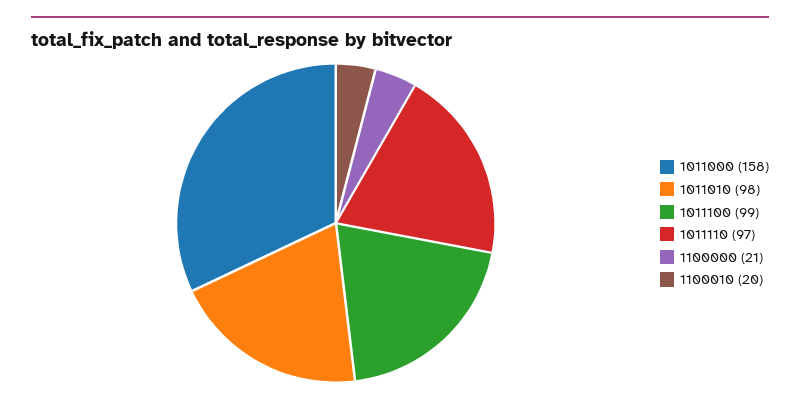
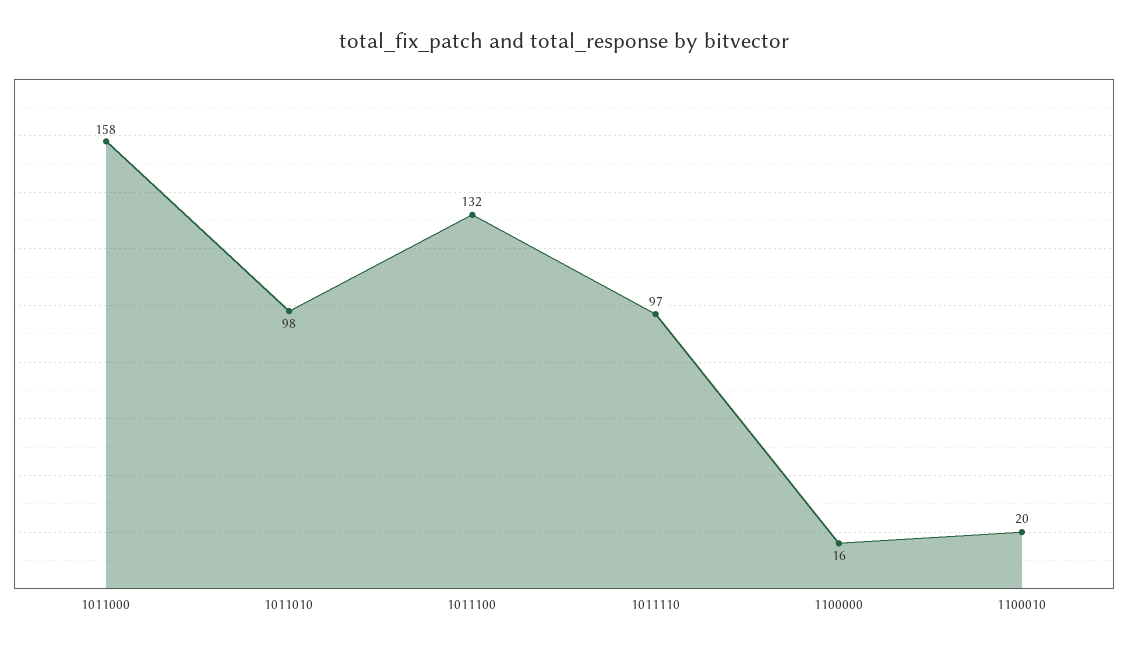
1011100: 99 -> 132
1100000: 21 -> 16

